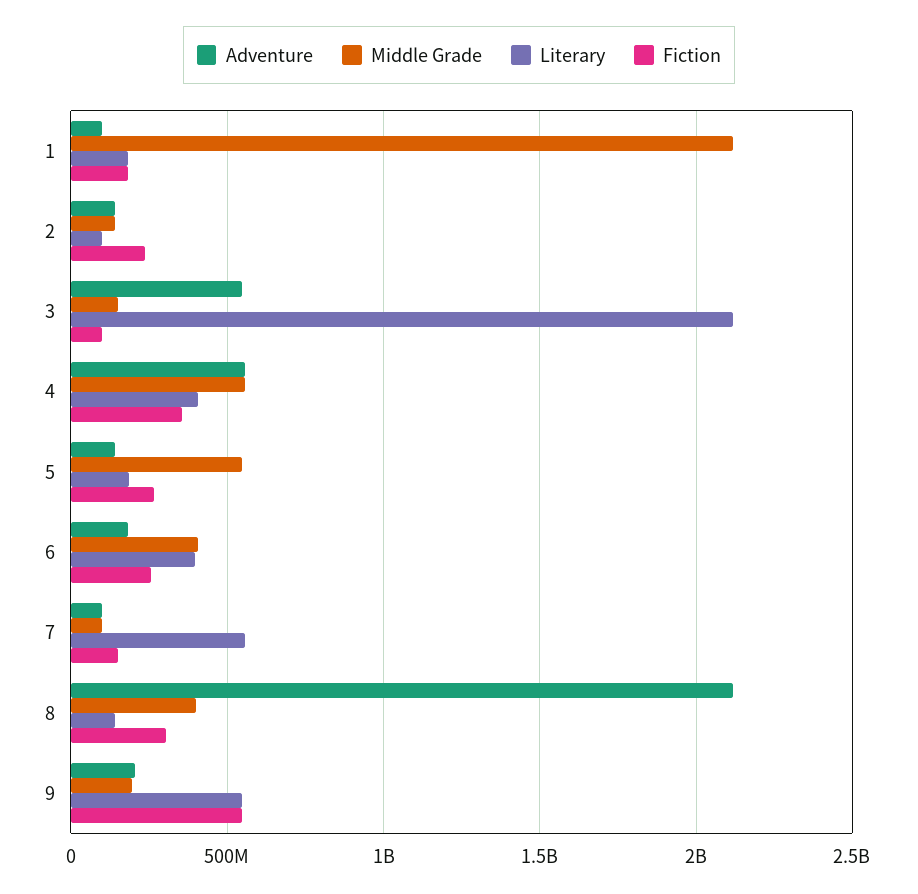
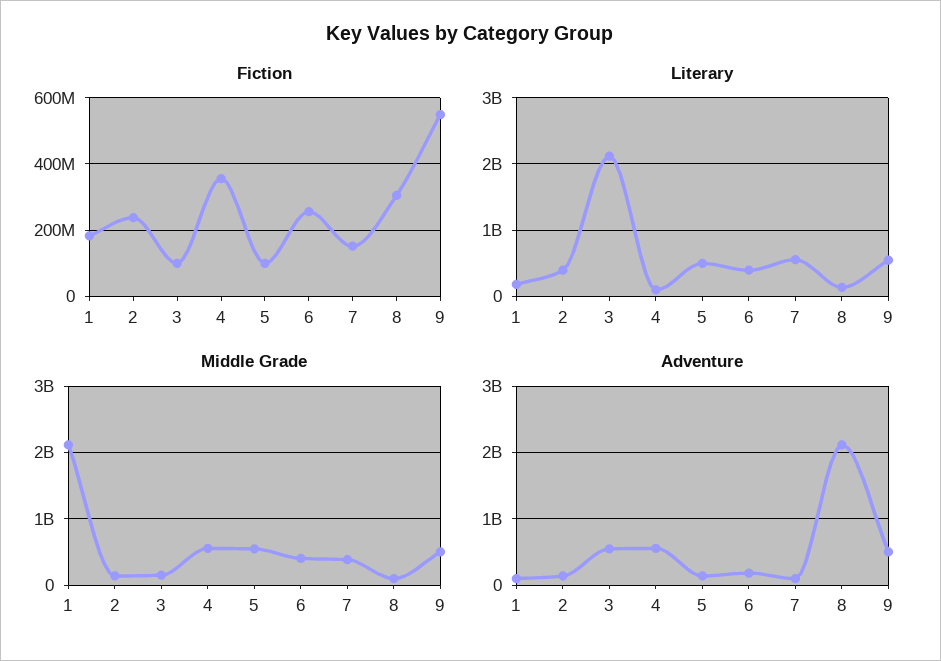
Literary, 2: 100000000 -> 400000000
Literary, 4: 400000000 -> 100000000
Literary, 5: 200000000 -> 500000000
Fiction, 5: 250000000 -> 100000000
Middle Grade, 7: 100000000 -> 400000000
Middle Grade, 8: 400000000 -> 100000000
Adventure, 9: 200000000 -> 500000000
Middle Grade, 9: 200000000 -> 500000000

